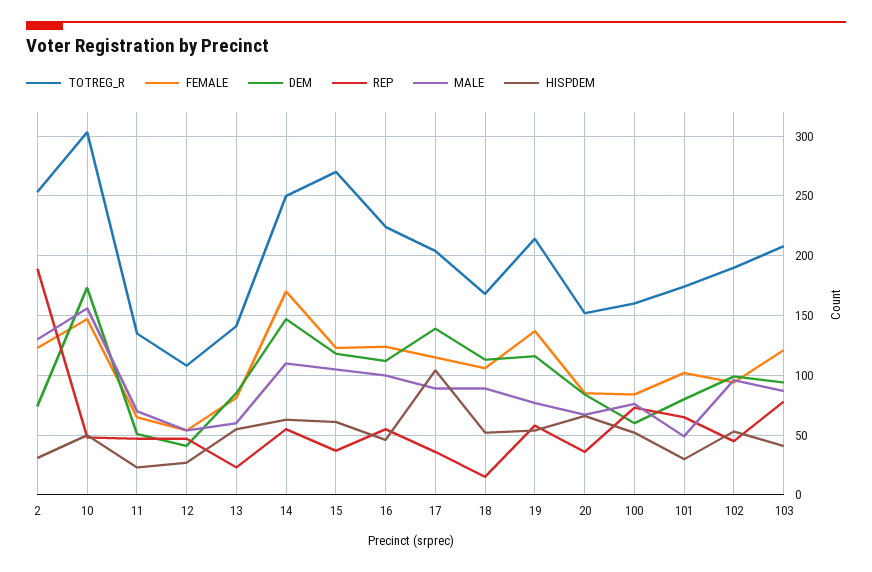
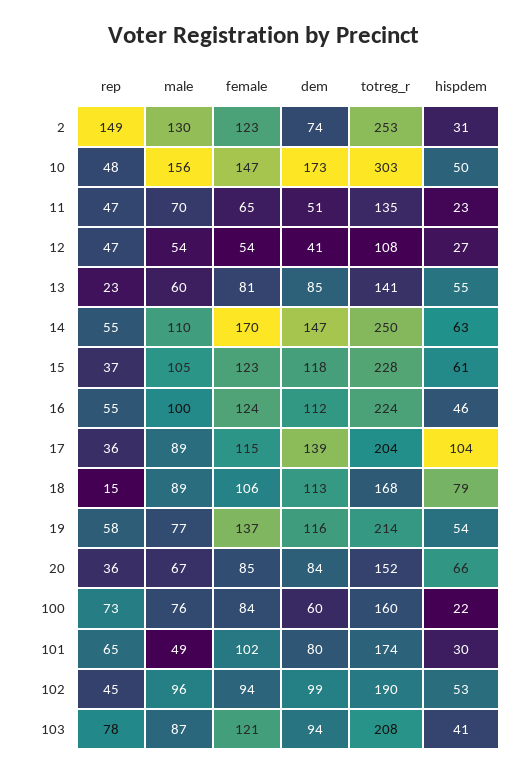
REP, 2: 190 -> 149
TOTREG_R, 15: 270 -> 228
HISPDEM, 18: 50 -> 79
HISPDEM, 100: 50 -> 22

